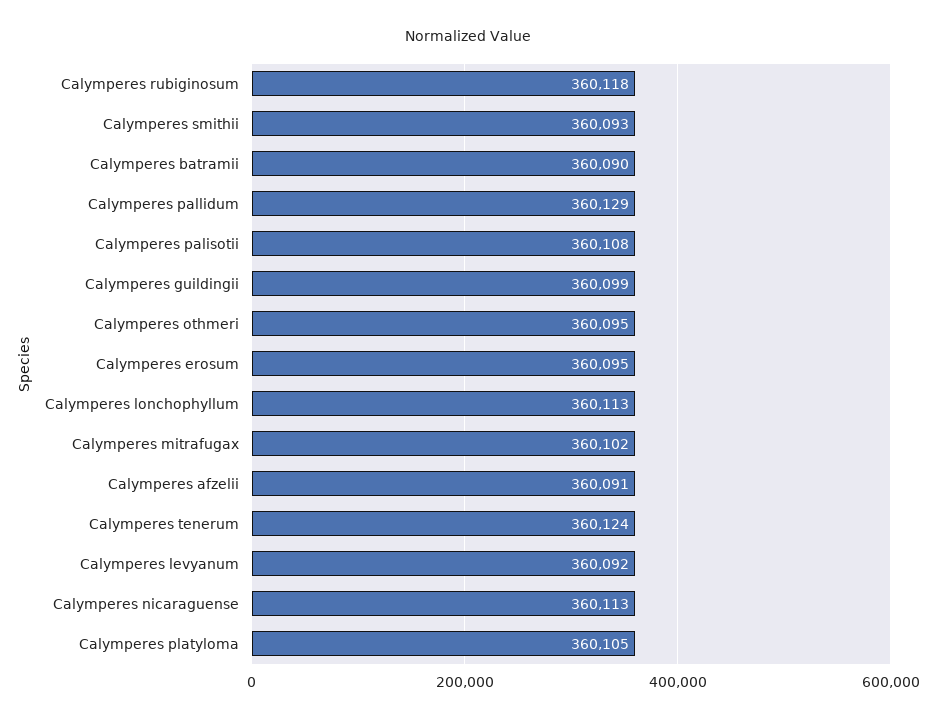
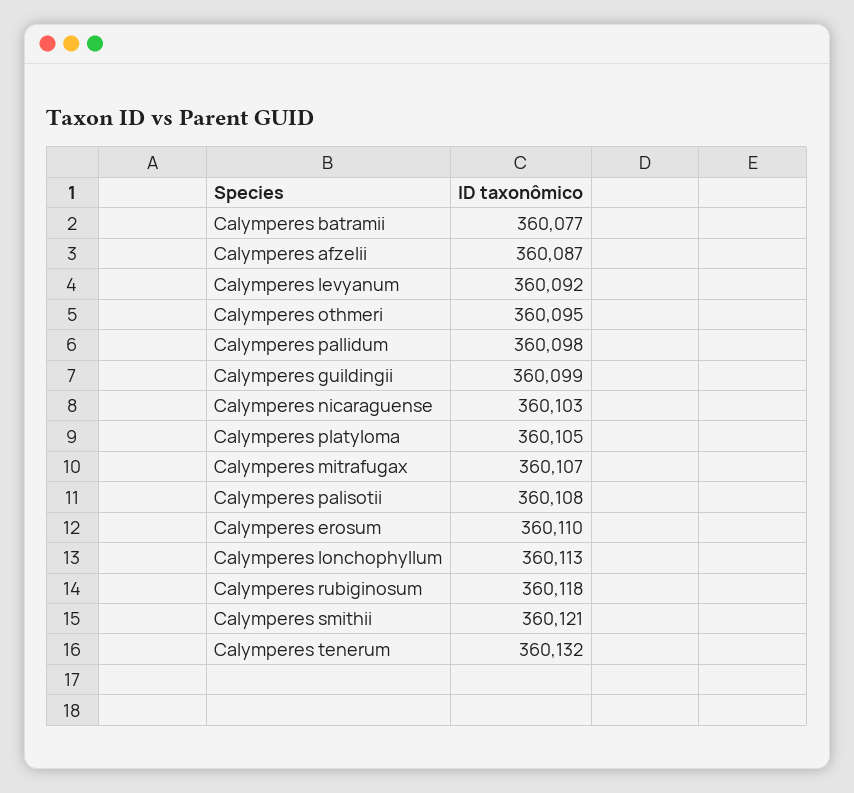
Calymperes smithii: 360093 -> 360121
Calymperes batramii: 360090 -> 360077
Calymperes pallidum: 360129 -> 360098
Calymperes erosum: 360095 -> 360110
Calymperes mitrafugax: 360102 -> 360107
Calymperes afzelii: 360091 -> 360087
Calymperes tenerum: 360124 -> 360132
Calymperes nicaraguense: 360113 -> 360103

